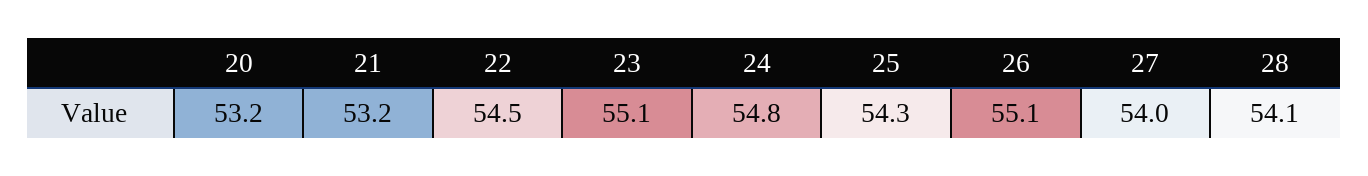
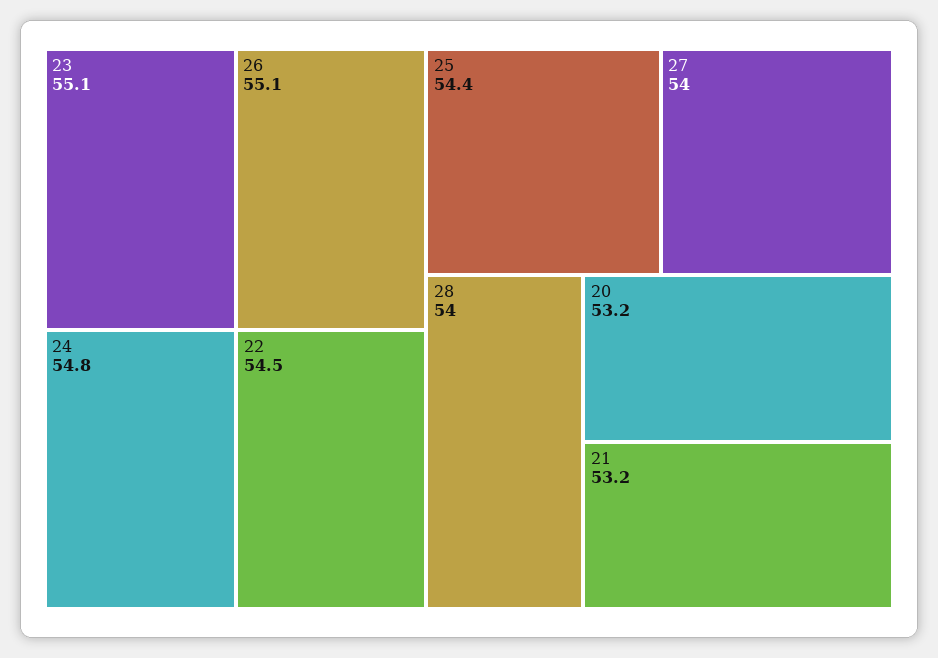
25: 54.3 -> 54.4
28: 54.1 -> 54

